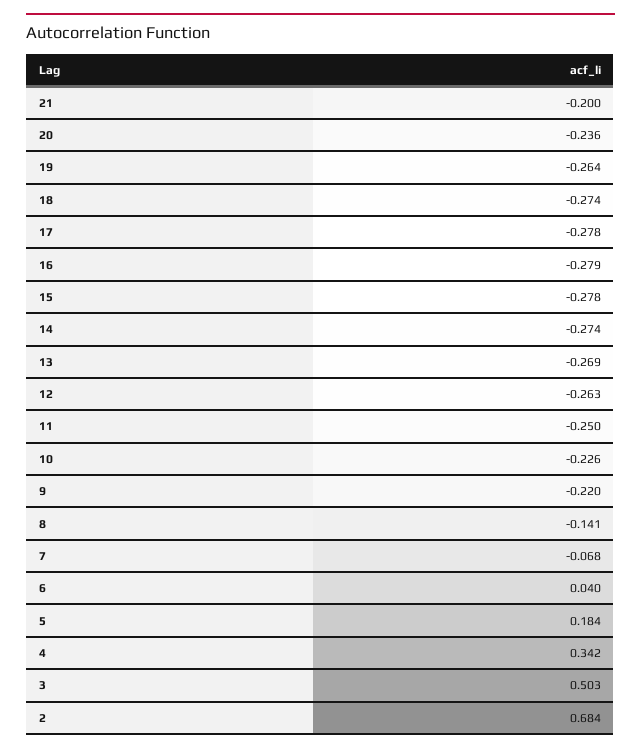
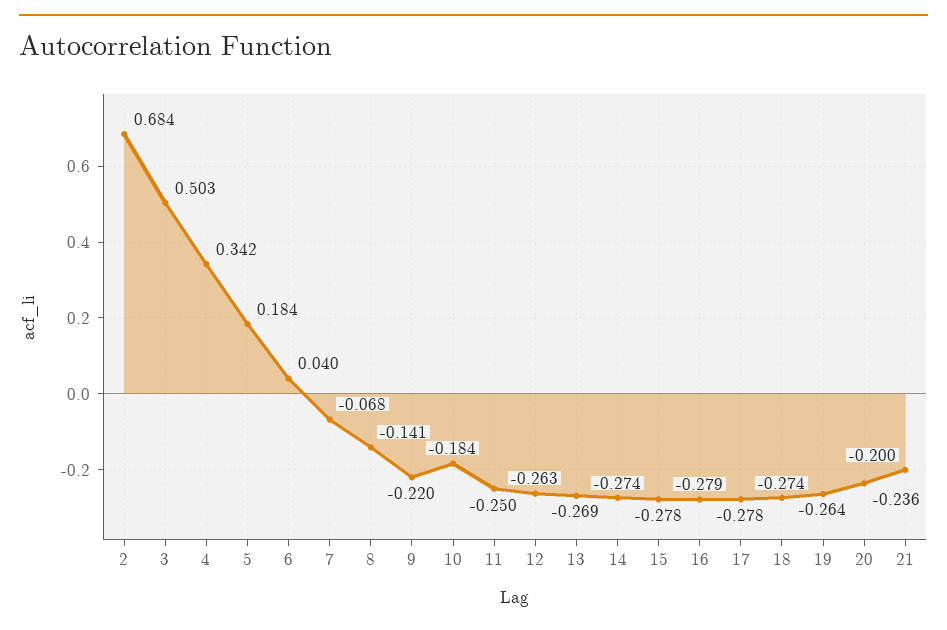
10: -0.226 -> -0.184

